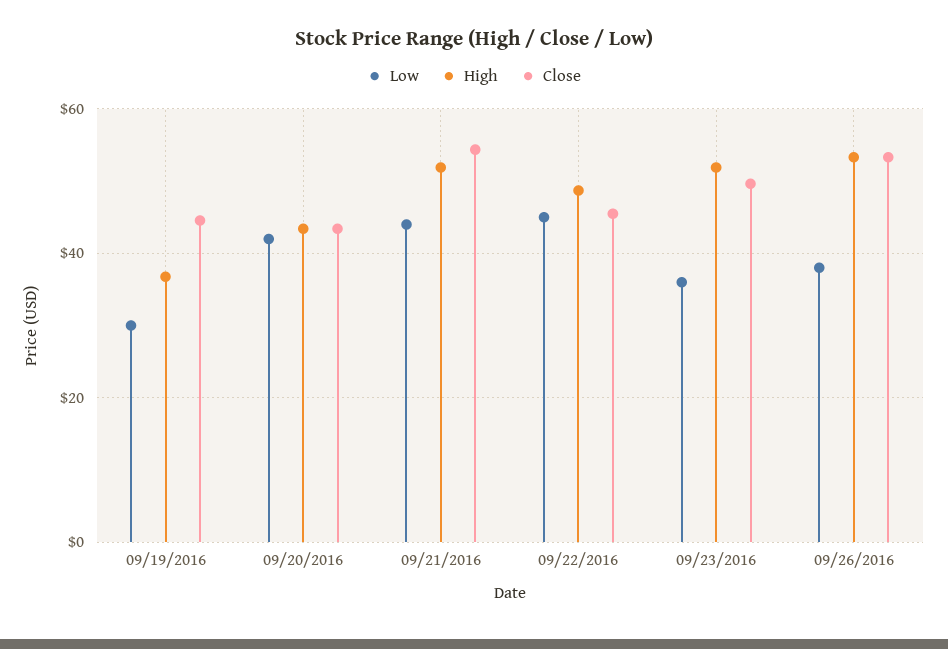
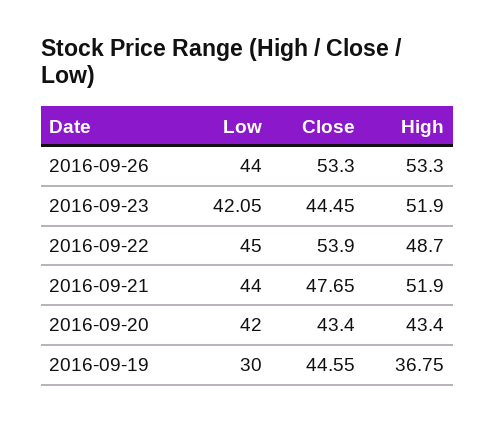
Close, 09/21/2016: 54 -> 47.65
Close, 09/22/2016: 46 -> 53.9
Low, 09/23/2016: 36 -> 42.05
Close, 09/23/2016: 50 -> 44.45
Low, 09/26/2016: 38 -> 44

